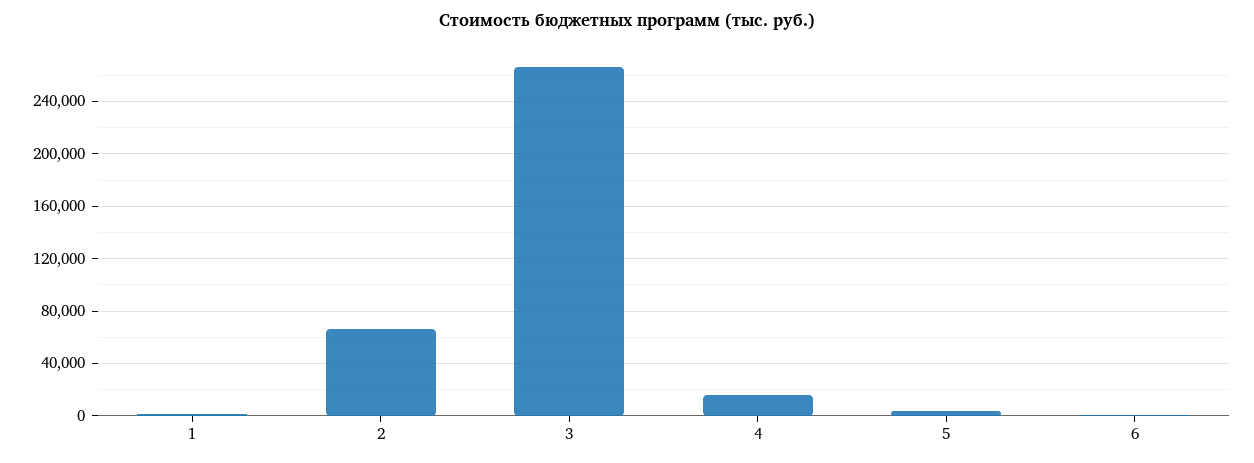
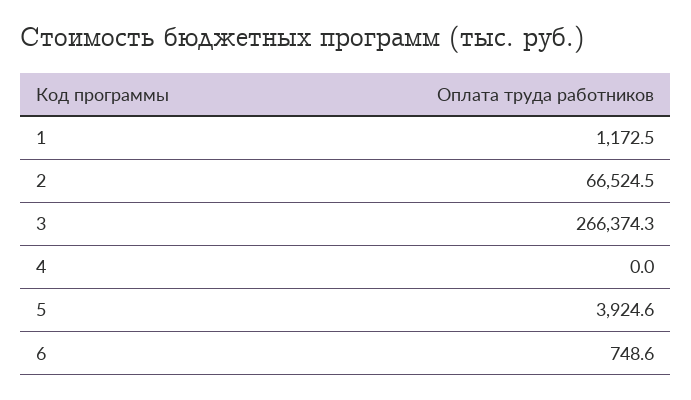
4: 15000 -> 0

